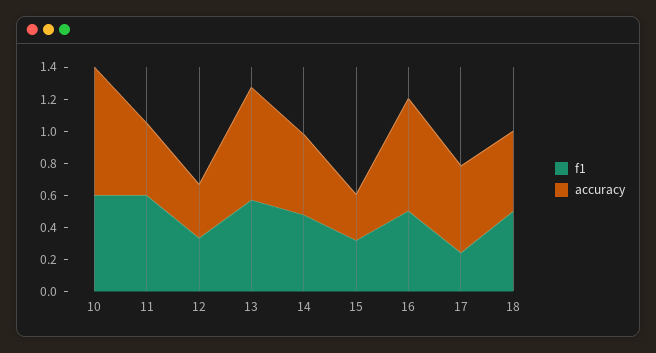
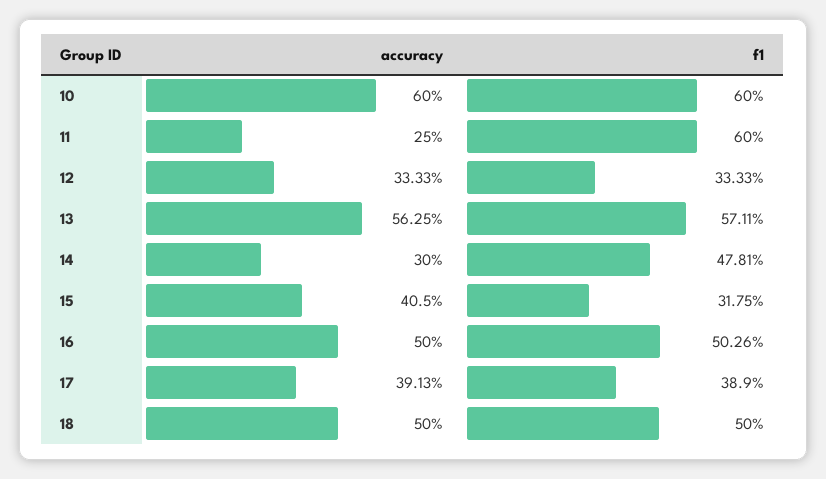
accuracy, 10: 0.8 -> 0.6
accuracy, 11: 0.45 -> 0.25
accuracy, 13: 0.7 -> 0.5625
accuracy, 14: 0.5 -> 0.3
accuracy, 15: 0.3 -> 0.405
accuracy, 16: 0.7 -> 0.5
f1, 17: 0.25 -> 0.389
accuracy, 17: 0.55 -> 0.3913

